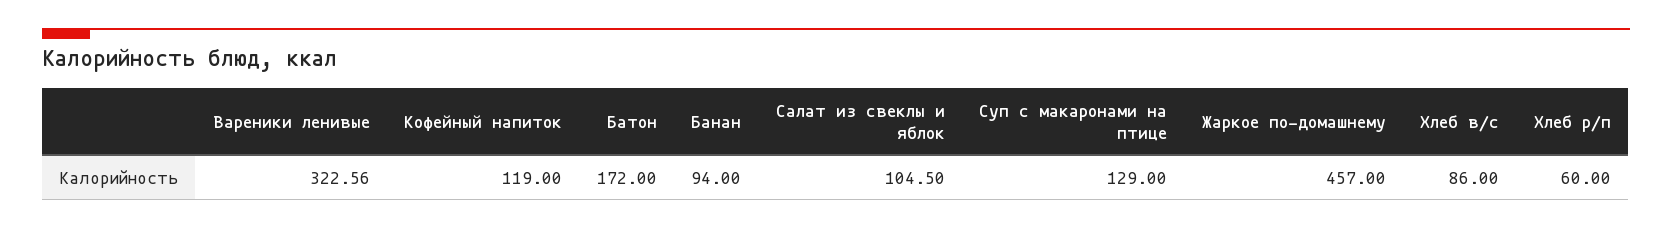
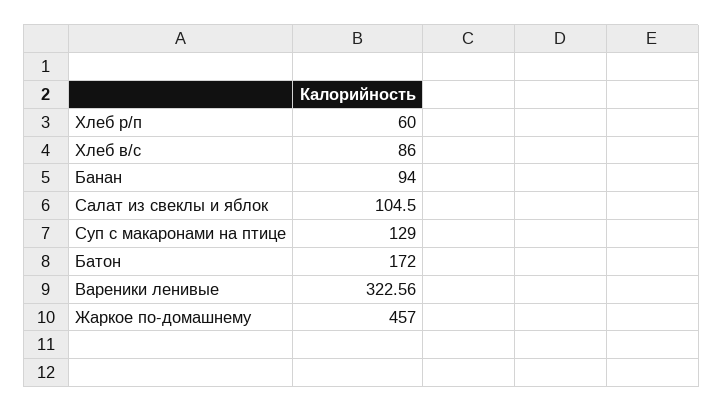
Кофейный напиток: 119 -> none

